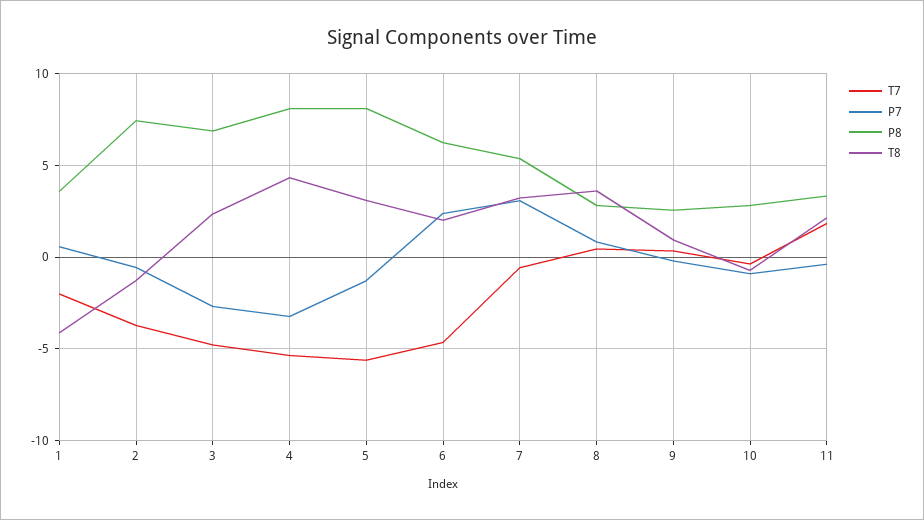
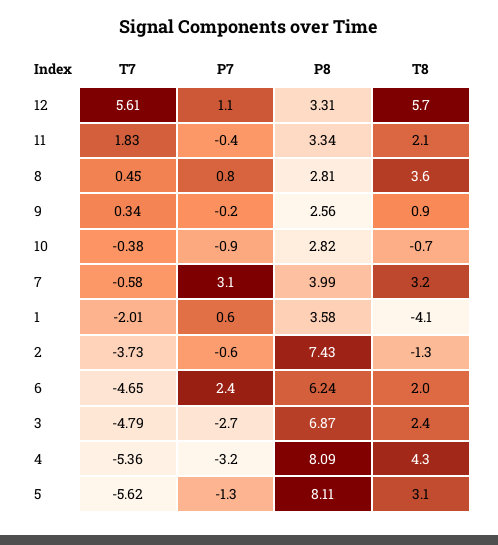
P8, 7: 5.5 -> 3.99
T7, 12: none -> 5.61
P7, 12: none -> 1.1
P8, 12: none -> 3.31
T8, 12: none -> 5.7

